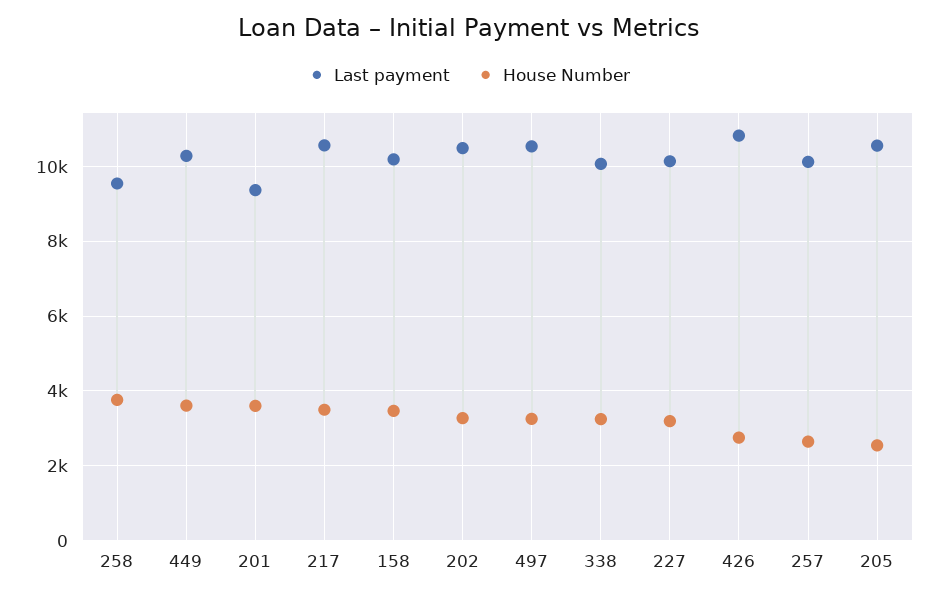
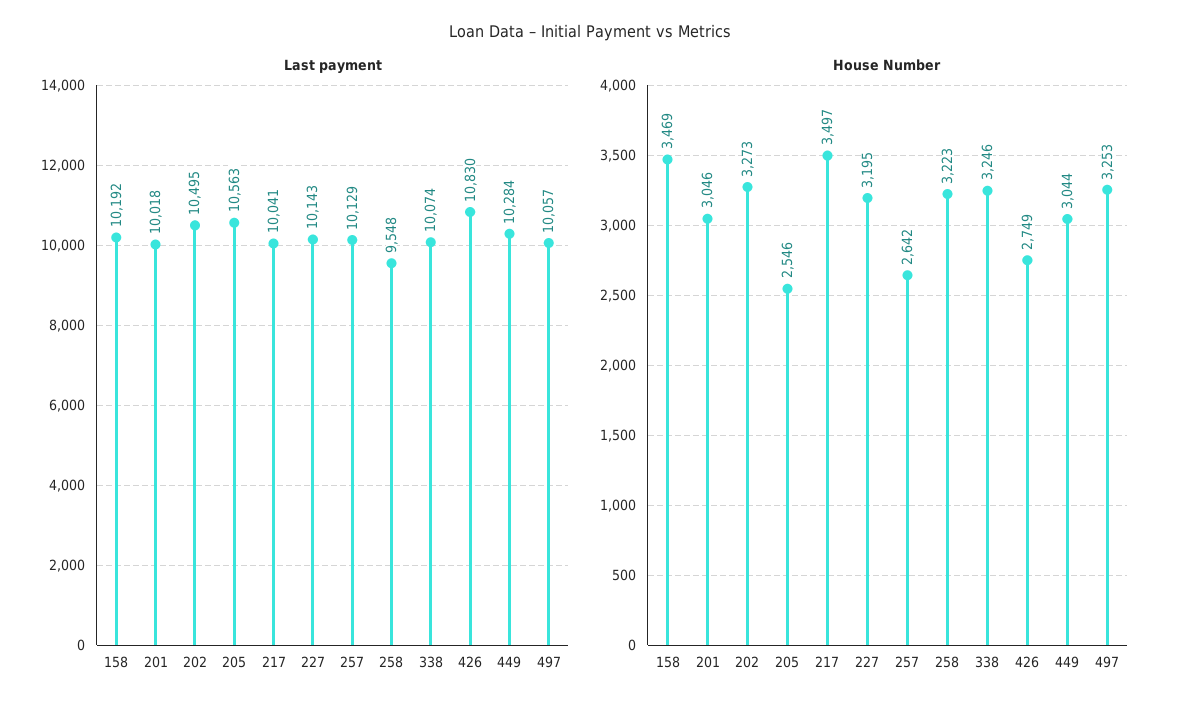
House Number, 258: 3800 -> 3223
House Number, 449: 3600 -> 3044
Last payment, 201: 9400 -> 10018
House Number, 201: 3600 -> 3046
Last payment, 217: 10600 -> 10041
Last payment, 497: 10600 -> 10057

